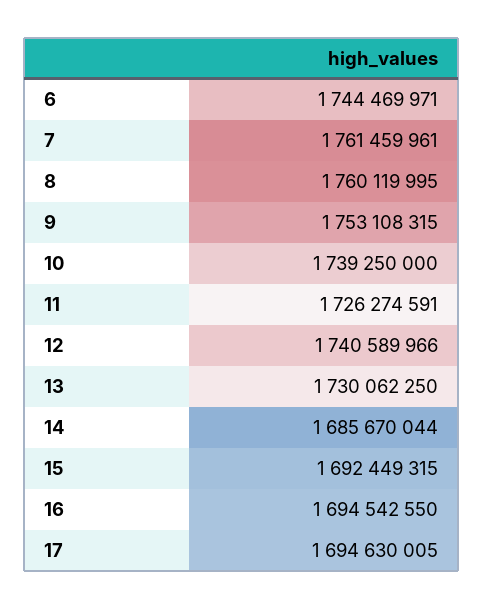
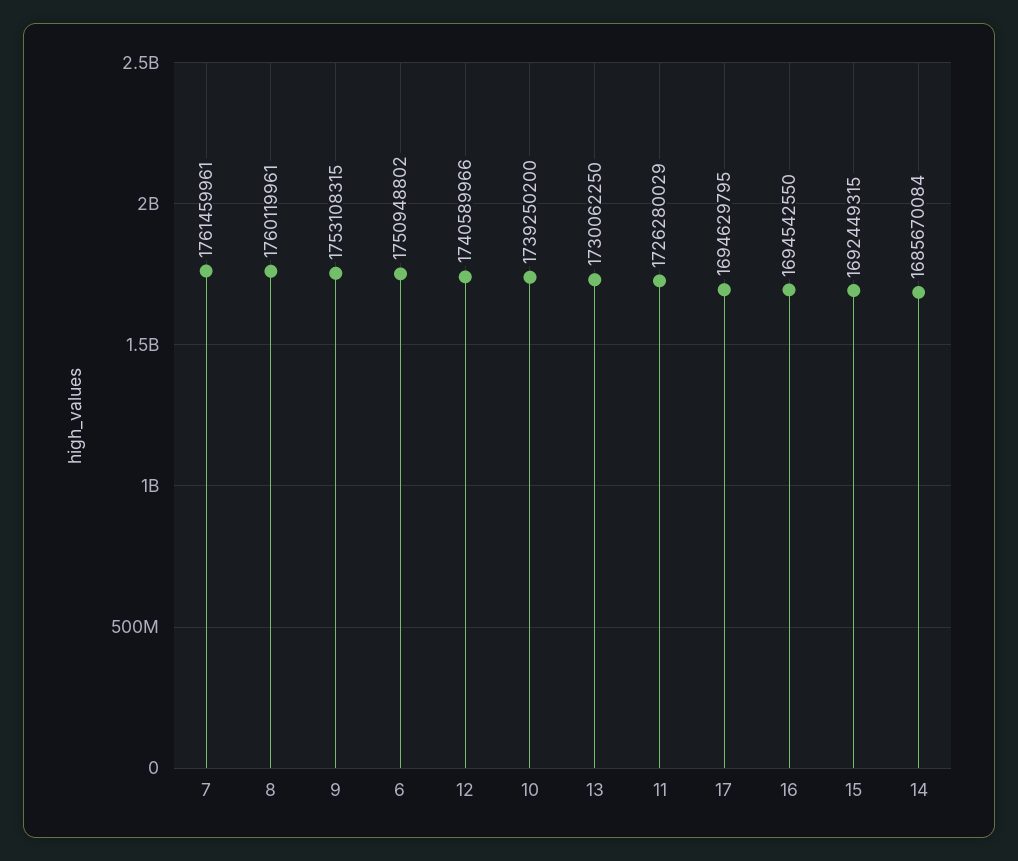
6: 1744469971 -> 1750948802
8: 1760119995 -> 1760119961
10: 1739250000 -> 1739250200
11: 1726274591 -> 1726280029
14: 1685670044 -> 1685670084
17: 1694630005 -> 1694629795

